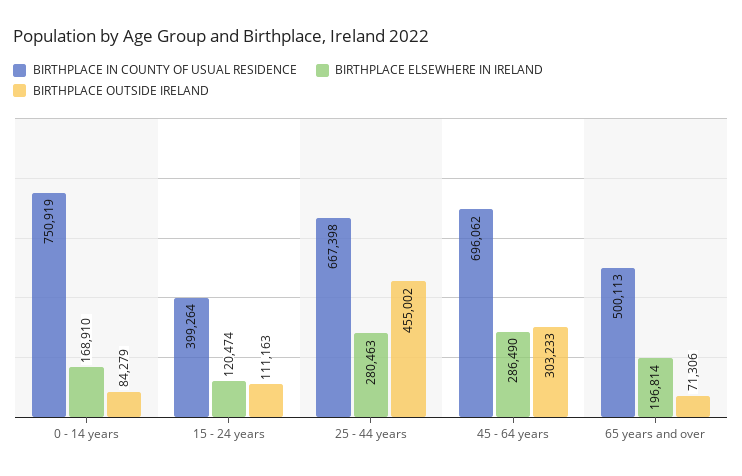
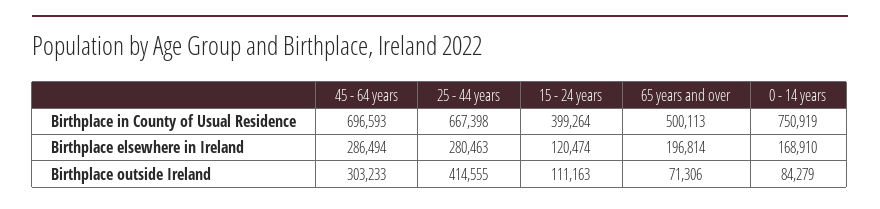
BIRTHPLACE OUTSIDE IRELAND, 25 - 44 years: 455002 -> 414555
BIRTHPLACE IN COUNTY OF USUAL RESIDENCE, 45 - 64 years: 696062 -> 696593
BIRTHPLACE ELSEWHERE IN IRELAND, 45 - 64 years: 286490 -> 286494

